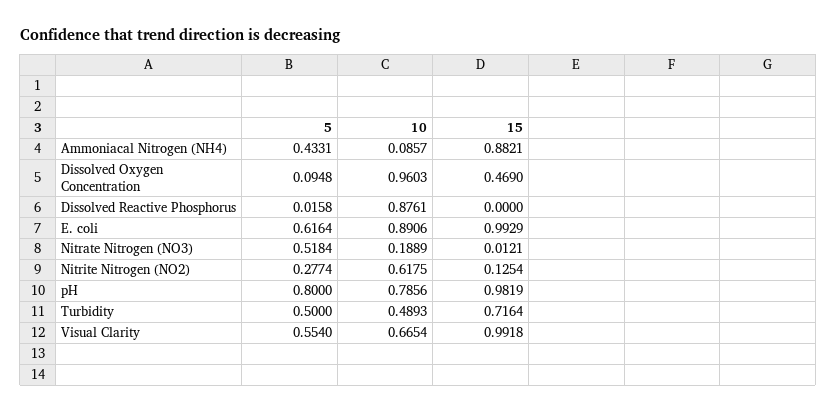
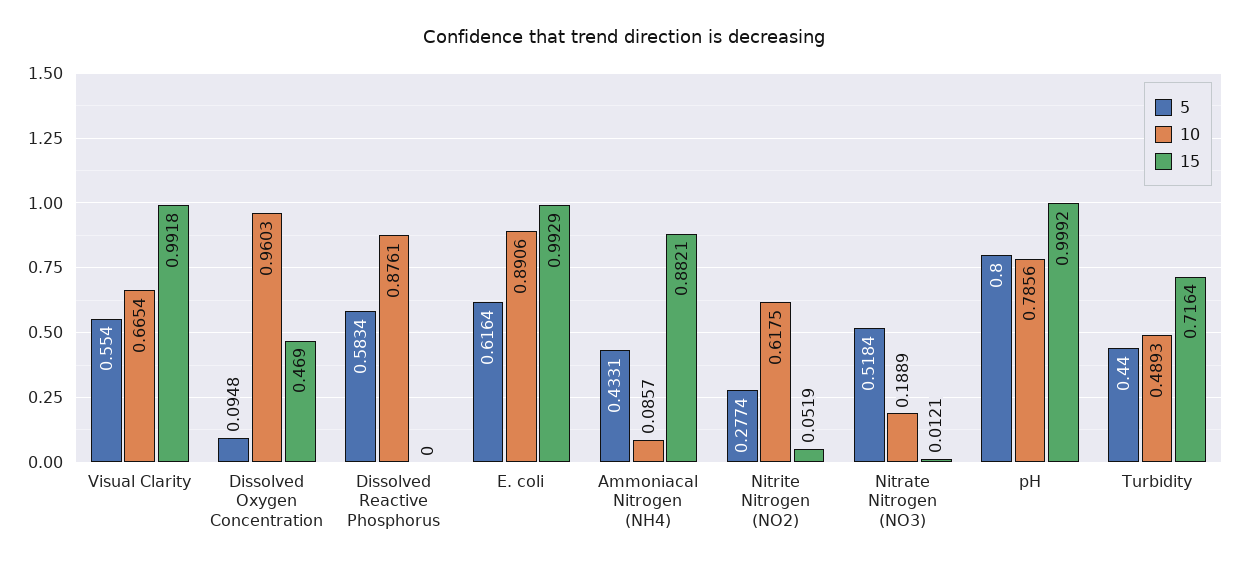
5, Dissolved Reactive Phosphorus: 0.0158 -> 0.5834
15, Nitrite Nitrogen (NO2): 0.1254 -> 0.0519
15, pH: 0.9819 -> 0.9992
5, Turbidity: 0.5 -> 0.44

